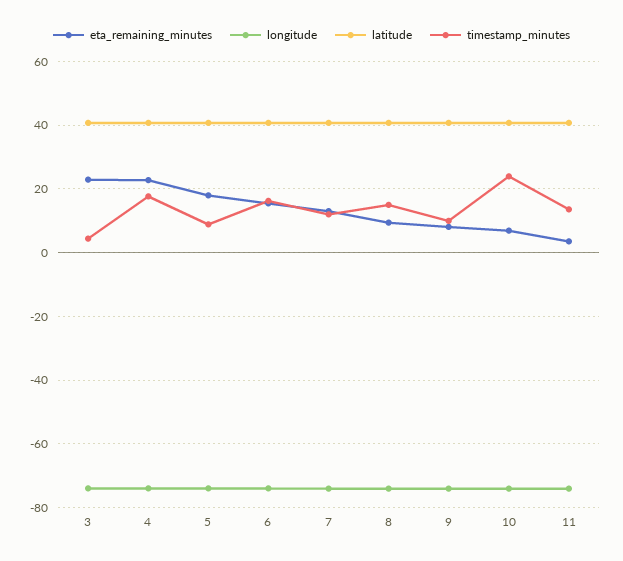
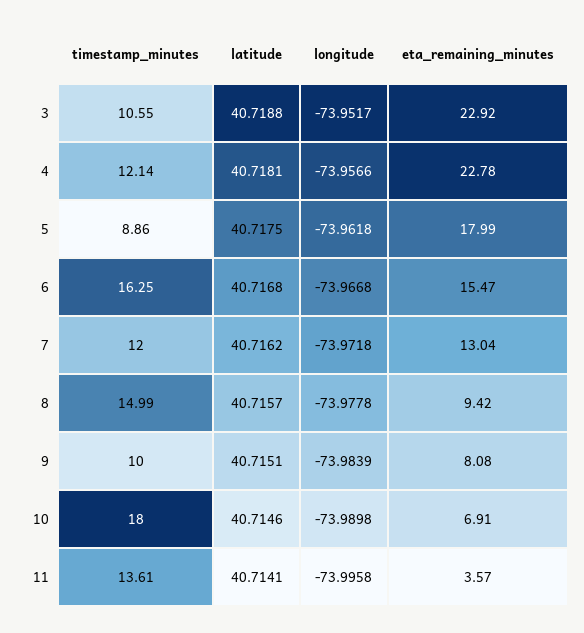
timestamp_minutes, 3: 4 -> 10.55
timestamp_minutes, 4: 18 -> 12.14
timestamp_minutes, 10: 24 -> 18

